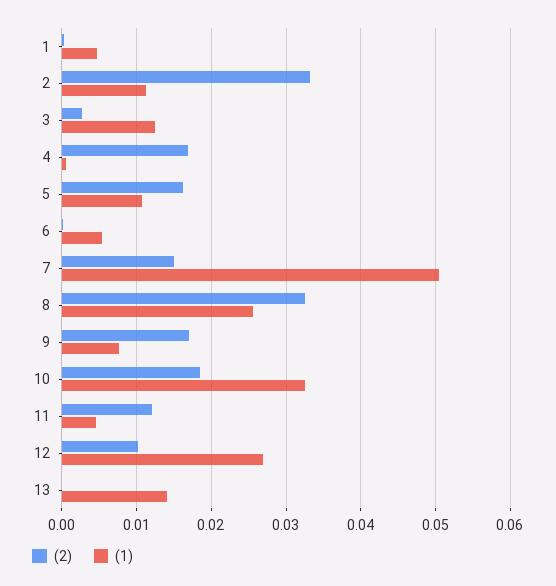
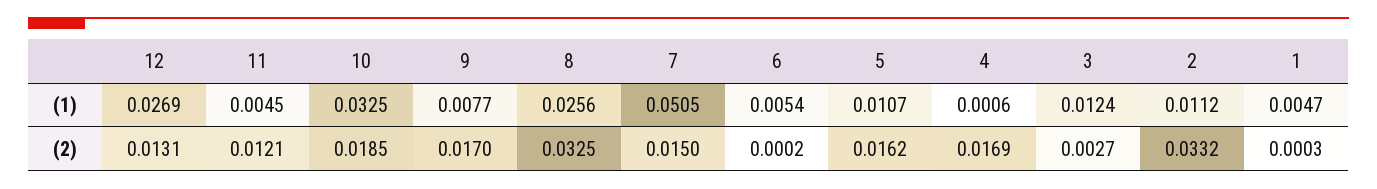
(2), 12: 0.01 -> 0.0131
(2), 13: 0 -> none
(1), 13: 0.014 -> none

